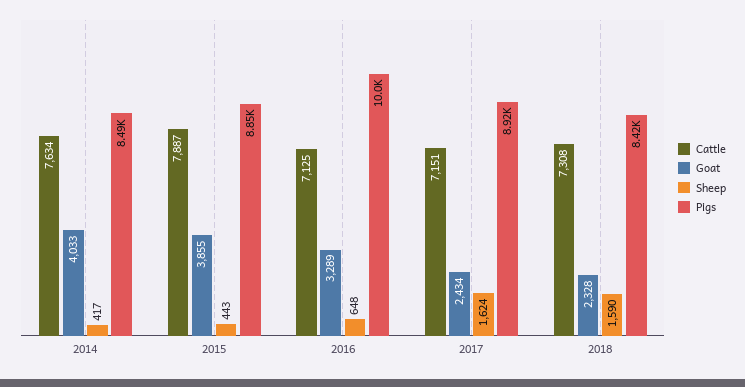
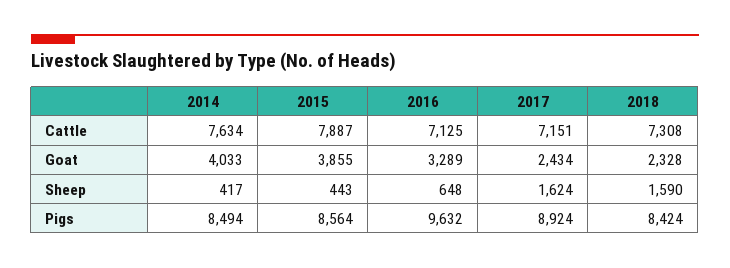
Pigs, 2015: 8850 -> 8564
Pigs, 2016: 10000 -> 9632

